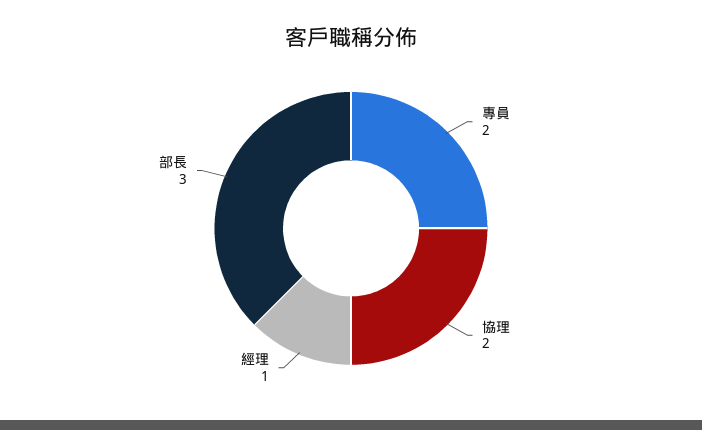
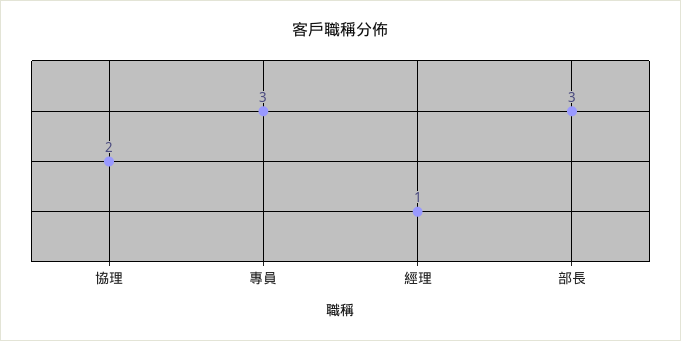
專員: 2 -> 3

